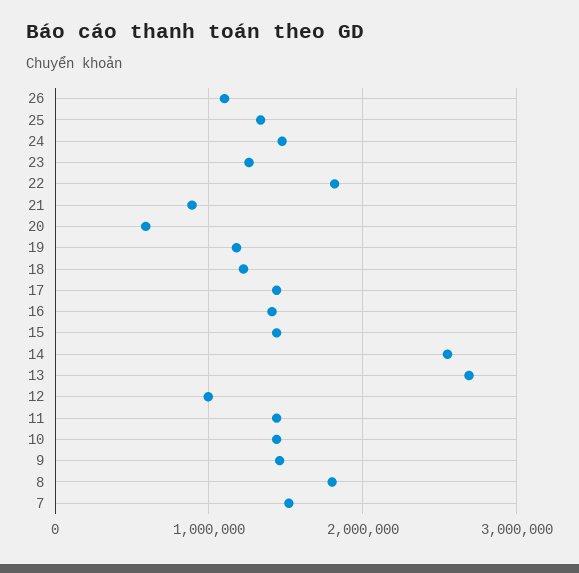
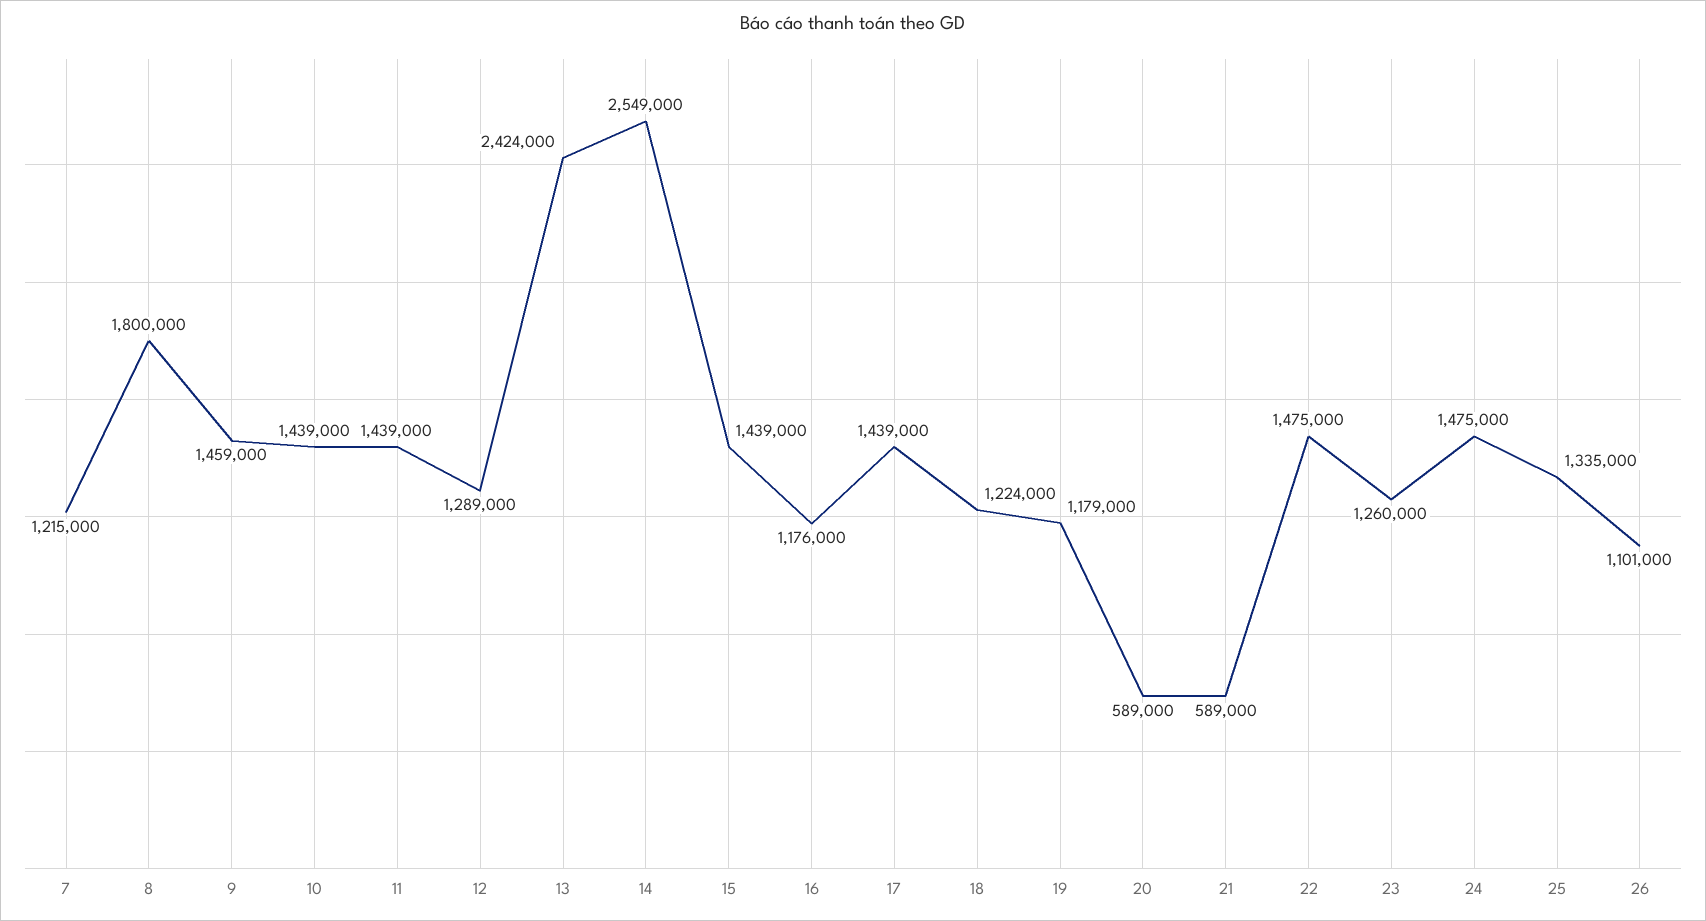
22: 1800000 -> 1475000
21: 900000 -> 589000
16: 1400000 -> 1176000
13: 2700000 -> 2424000
12: 1000000 -> 1289000
7: 1500000 -> 1215000

